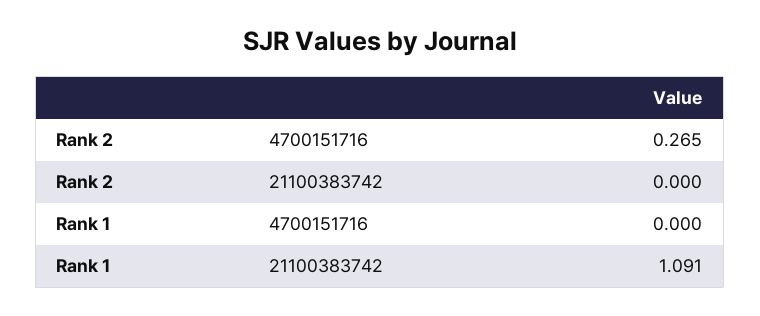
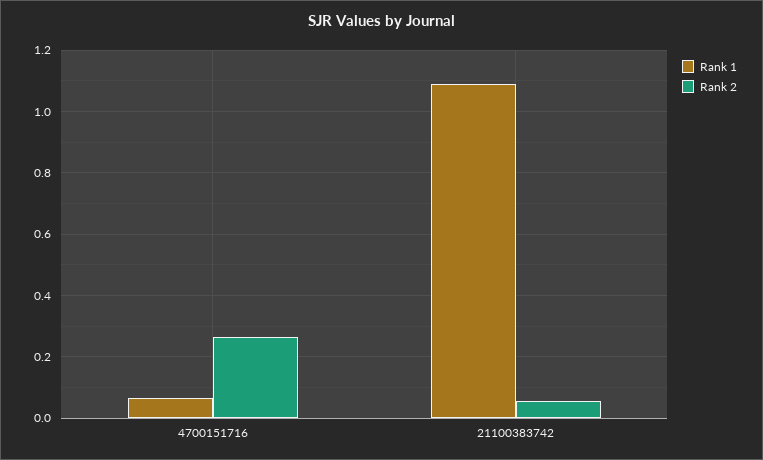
Rank 2, 21100383742: 0 -> 0.06
Rank 1, 4700151716: 0 -> 0.06

